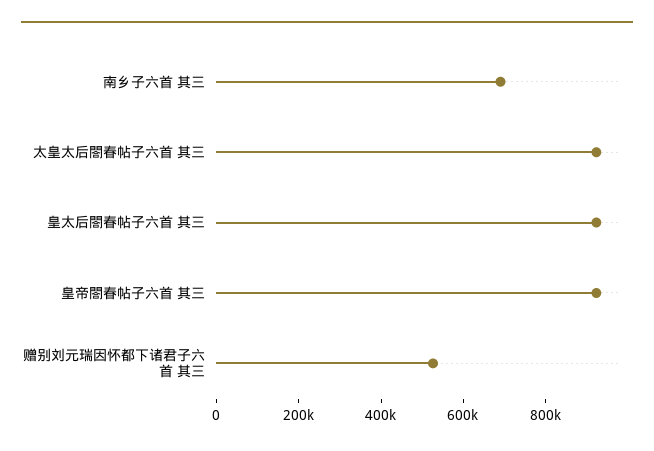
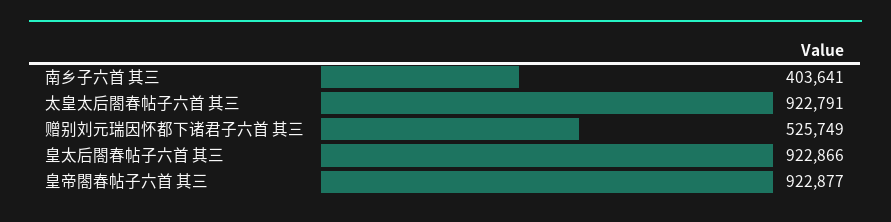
南乡子六首 其三: 700000 -> 403641

